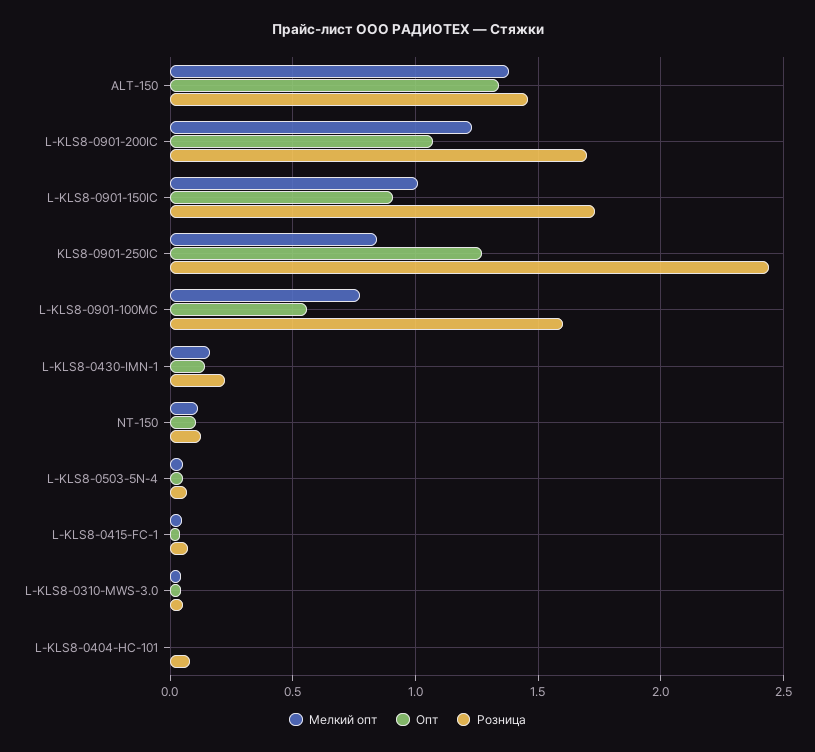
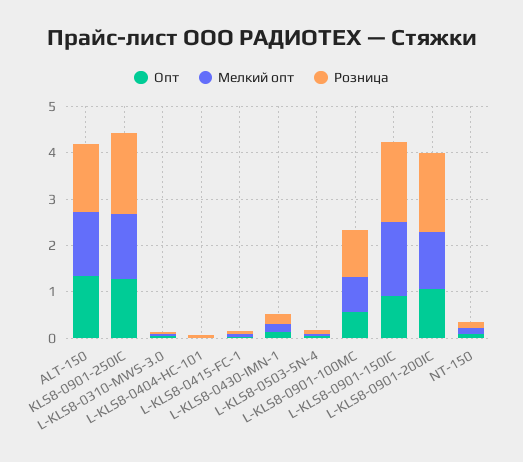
Мелкий опт, L-KLS8-0901-150IC: 1 -> 1.6
Мелкий опт, KLS8-0901-250IC: 0.85 -> 1.4
Розница, KLS8-0901-250IC: 2.45 -> 1.8
Розница, L-KLS8-0901-100MC: 1.6 -> 1

